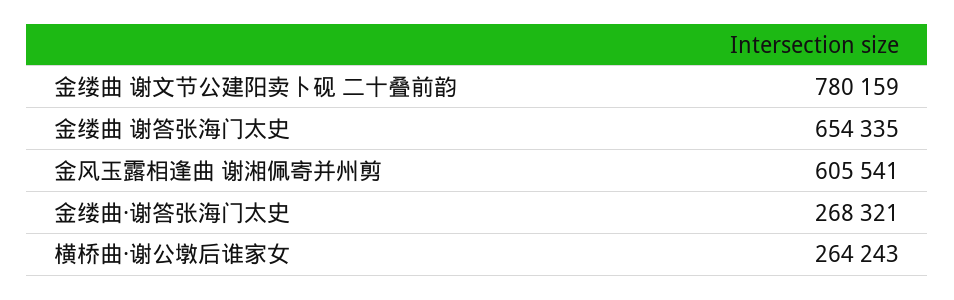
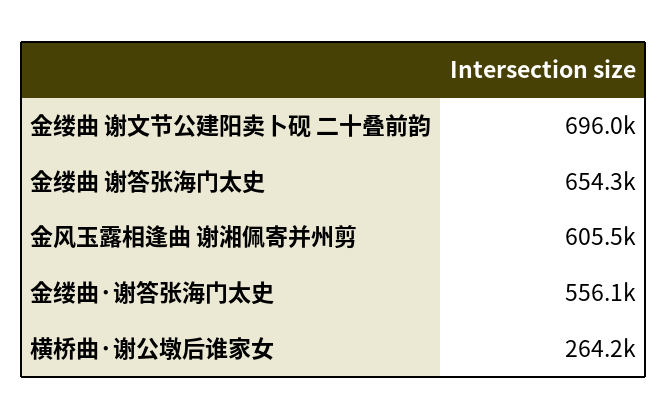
金缕曲 谢文节公建阳卖卜砚 二十叠前韵: 780159 -> 696000
金缕曲·谢答张海门太史: 268321 -> 556100

